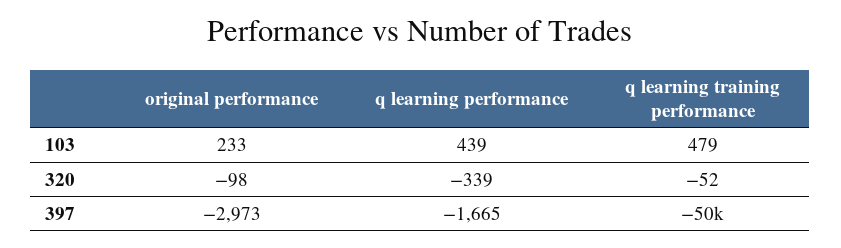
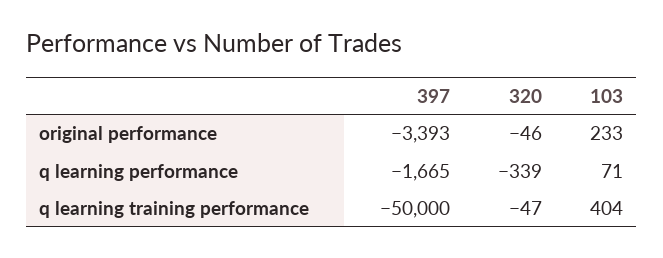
q learning performance, 103: 439 -> 71
q learning training performance, 103: 479 -> 404
original performance, 320: -98 -> -46
q learning training performance, 320: -52 -> -47
original performance, 397: -2973 -> -3393

